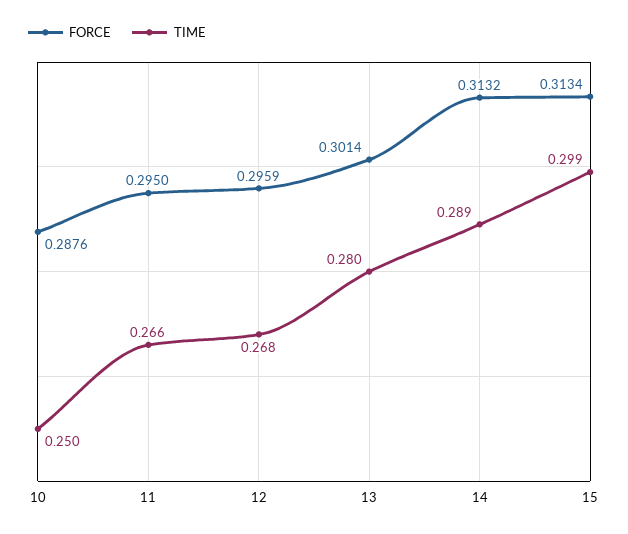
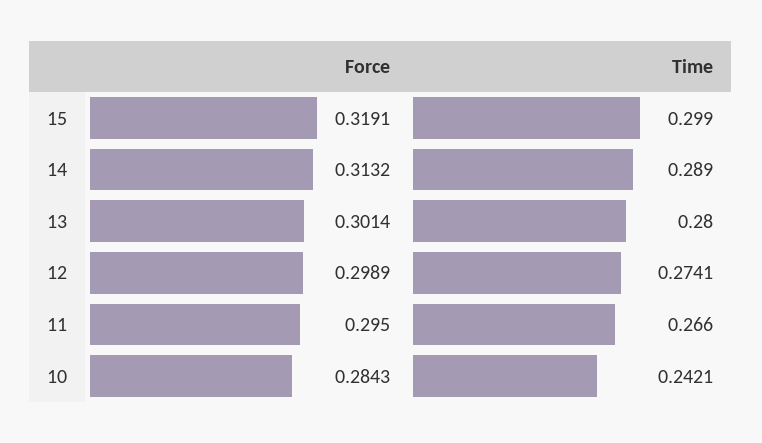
FORCE, 10: 0.2876 -> 0.2843
TIME, 10: 0.25 -> 0.2421
FORCE, 12: 0.2959 -> 0.2989
TIME, 12: 0.268 -> 0.2741
FORCE, 15: 0.3134 -> 0.3191

